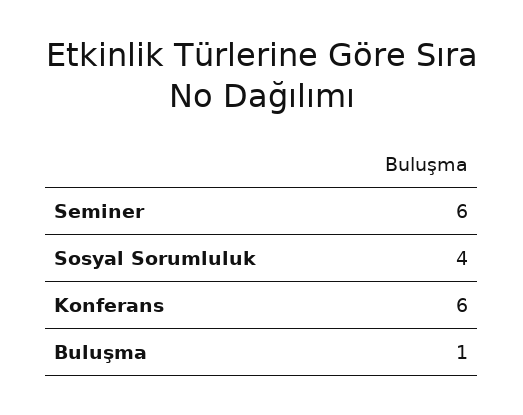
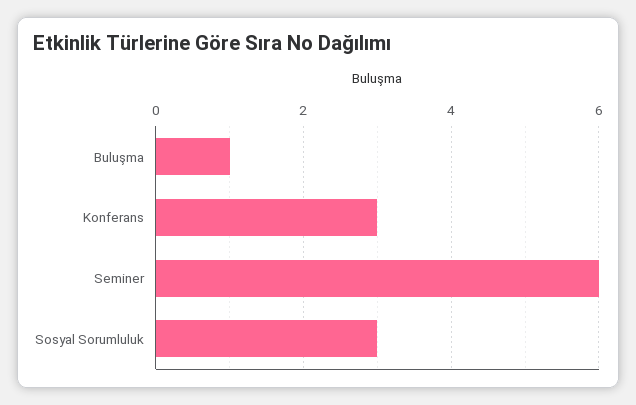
Sosyal Sorumluluk: 4 -> 3
Konferans: 6 -> 3

